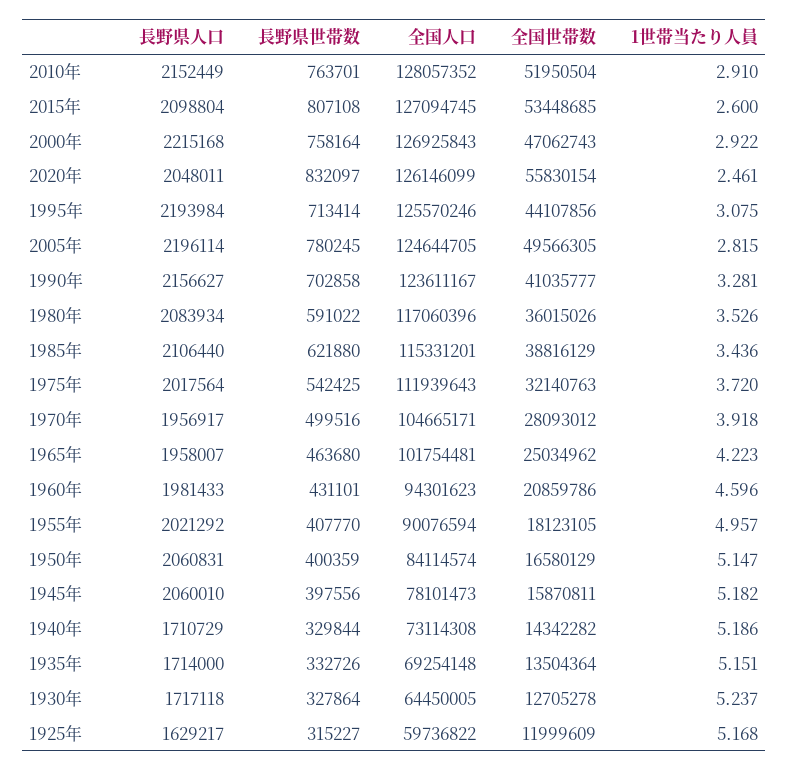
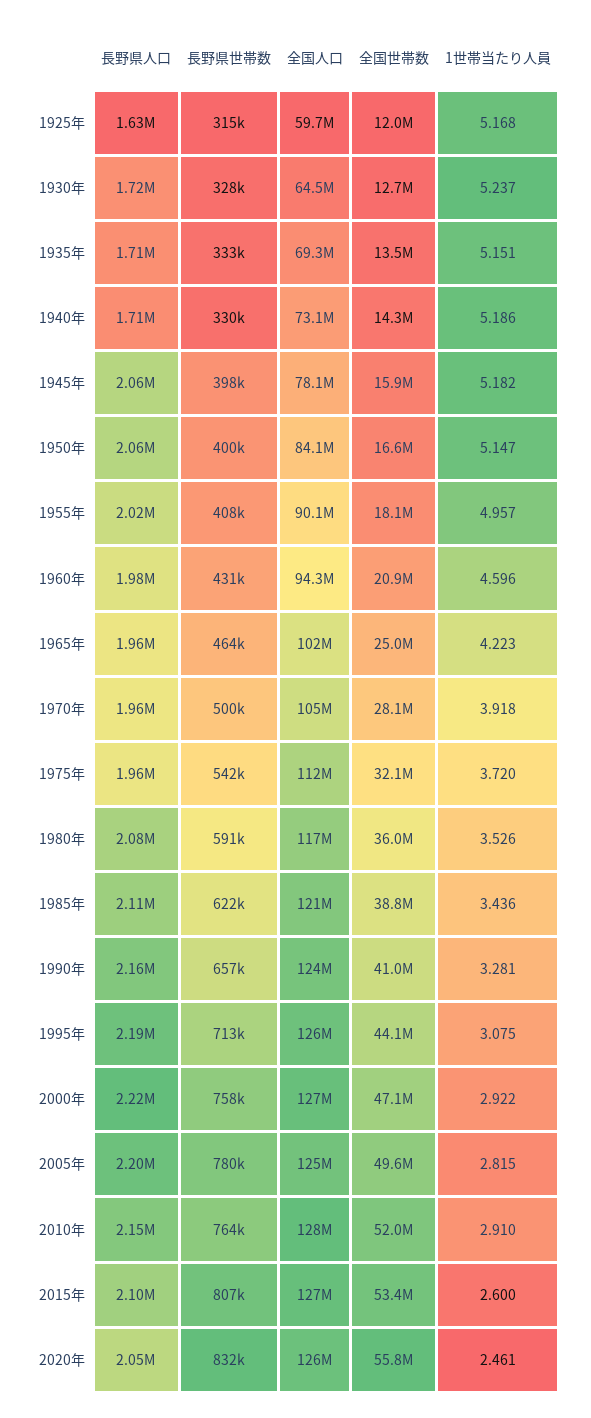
長野県世帯数, 1990年: 702858 -> 657000
全国人口, 1985年: 115331201 -> 121000000
長野県人口, 1975年: 2017564 -> 1960000

